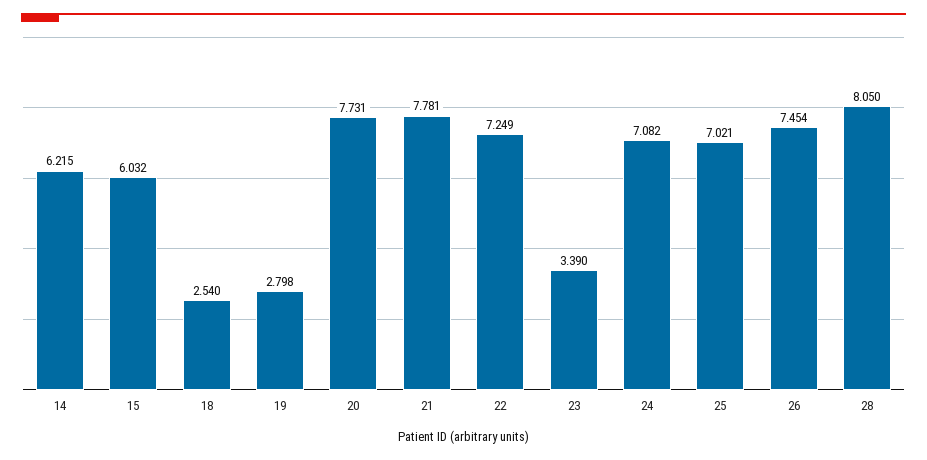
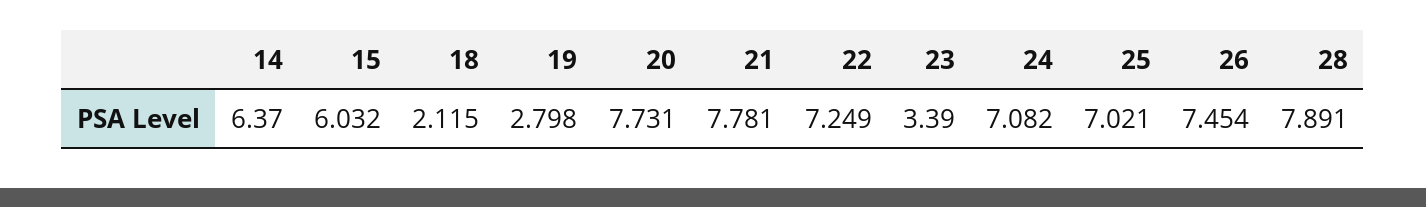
14: 6.215 -> 6.37
18: 2.54 -> 2.115
28: 8.05 -> 7.891

